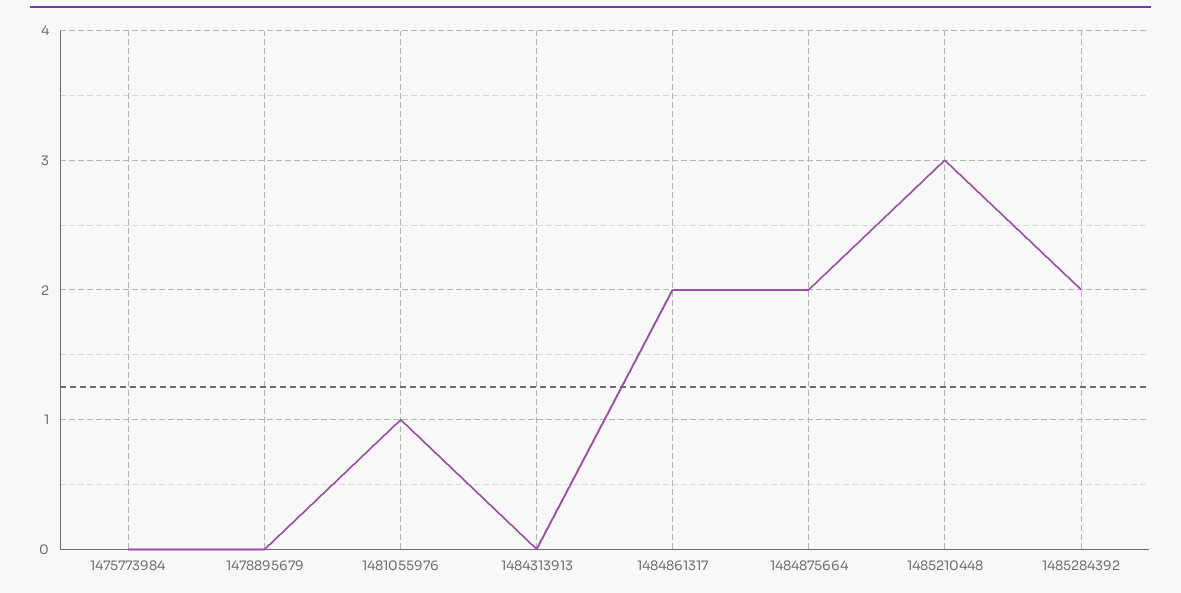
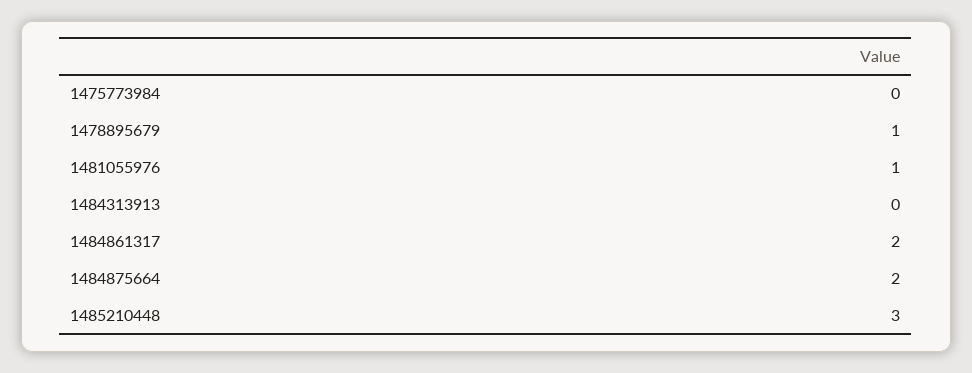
1478895679: 0 -> 1
1485284392: 2 -> none

